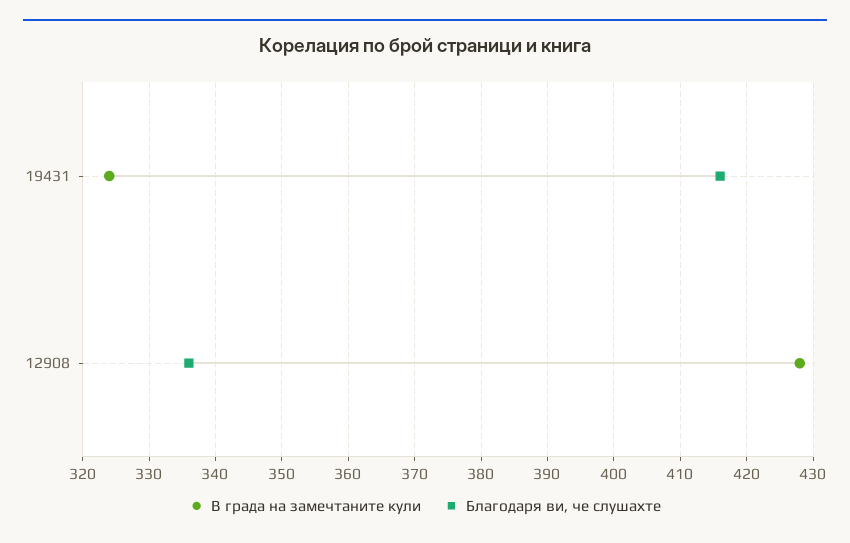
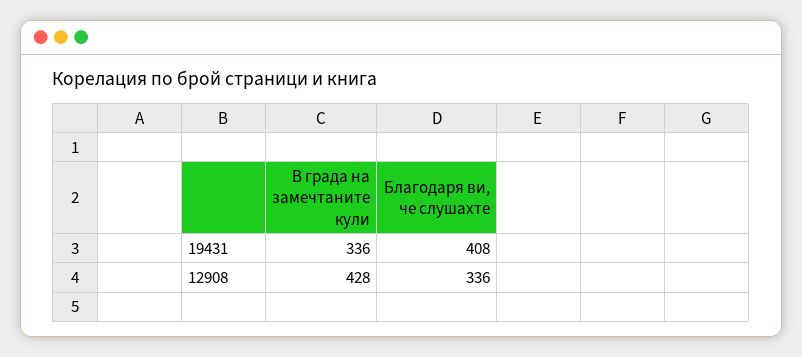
В града на замечтаните кули, 19431: 324 -> 336
Благодаря ви, че слушахте, 19431: 416 -> 408

